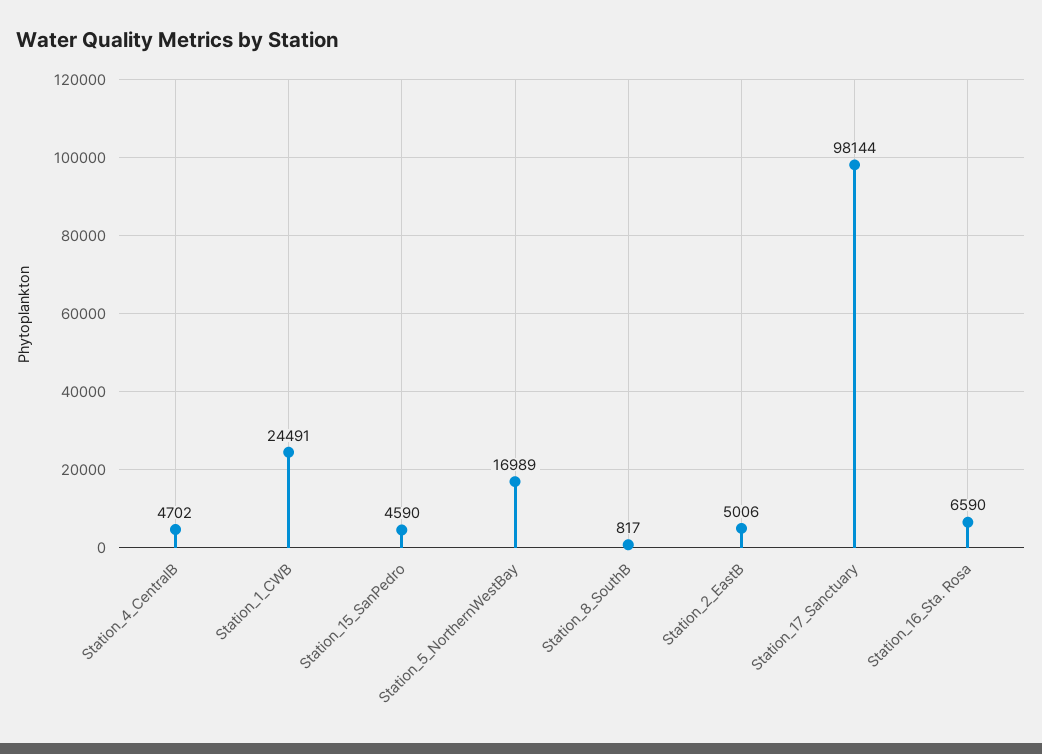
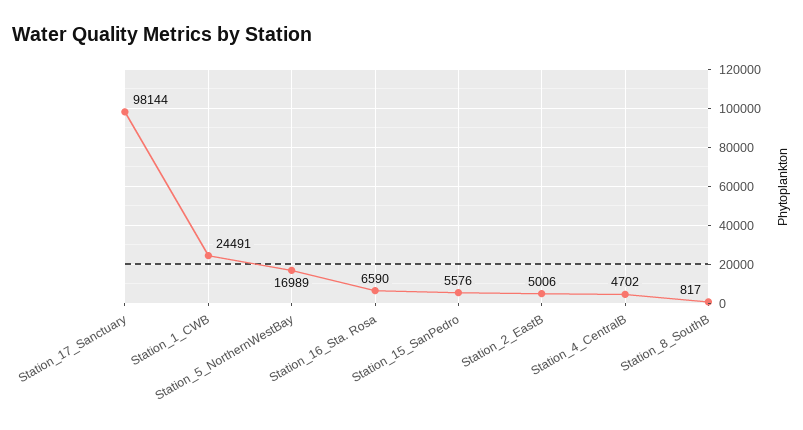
Station_15_SanPedro: 4590 -> 5576

